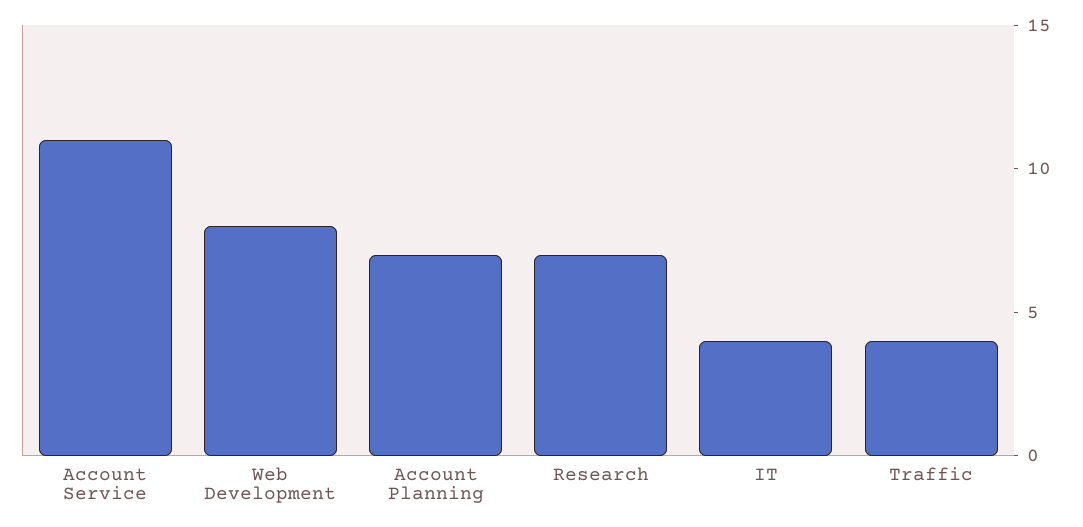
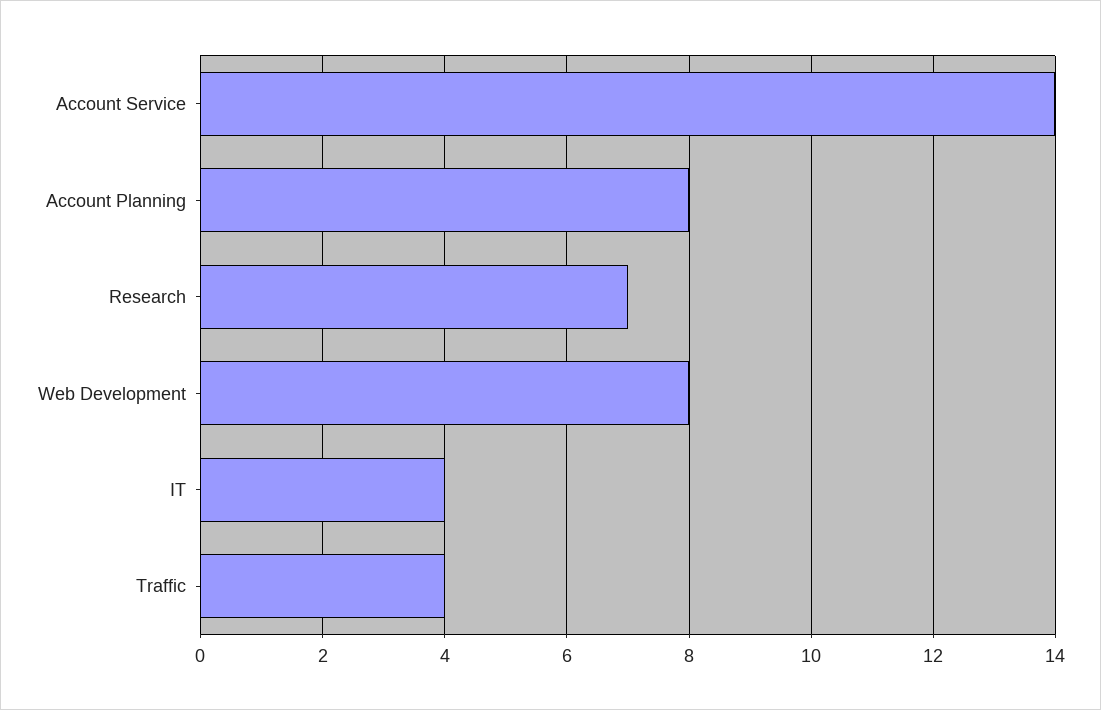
Account Service: 11 -> 14
Account Planning: 7 -> 8

